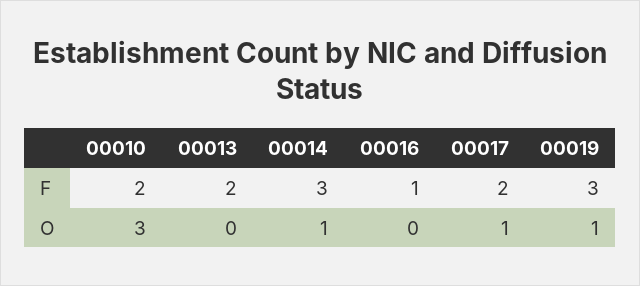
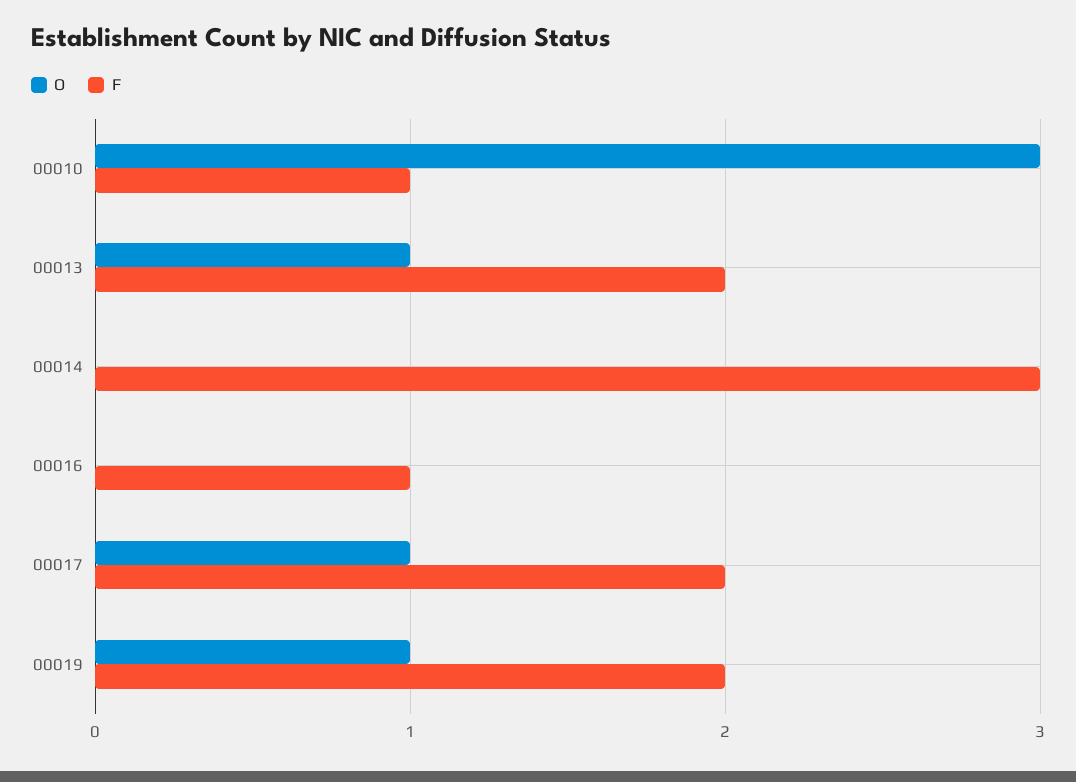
F, 00010: 2 -> 1
F, 00019: 3 -> 2
O, 00013: 0 -> 1
O, 00014: 1 -> 0

